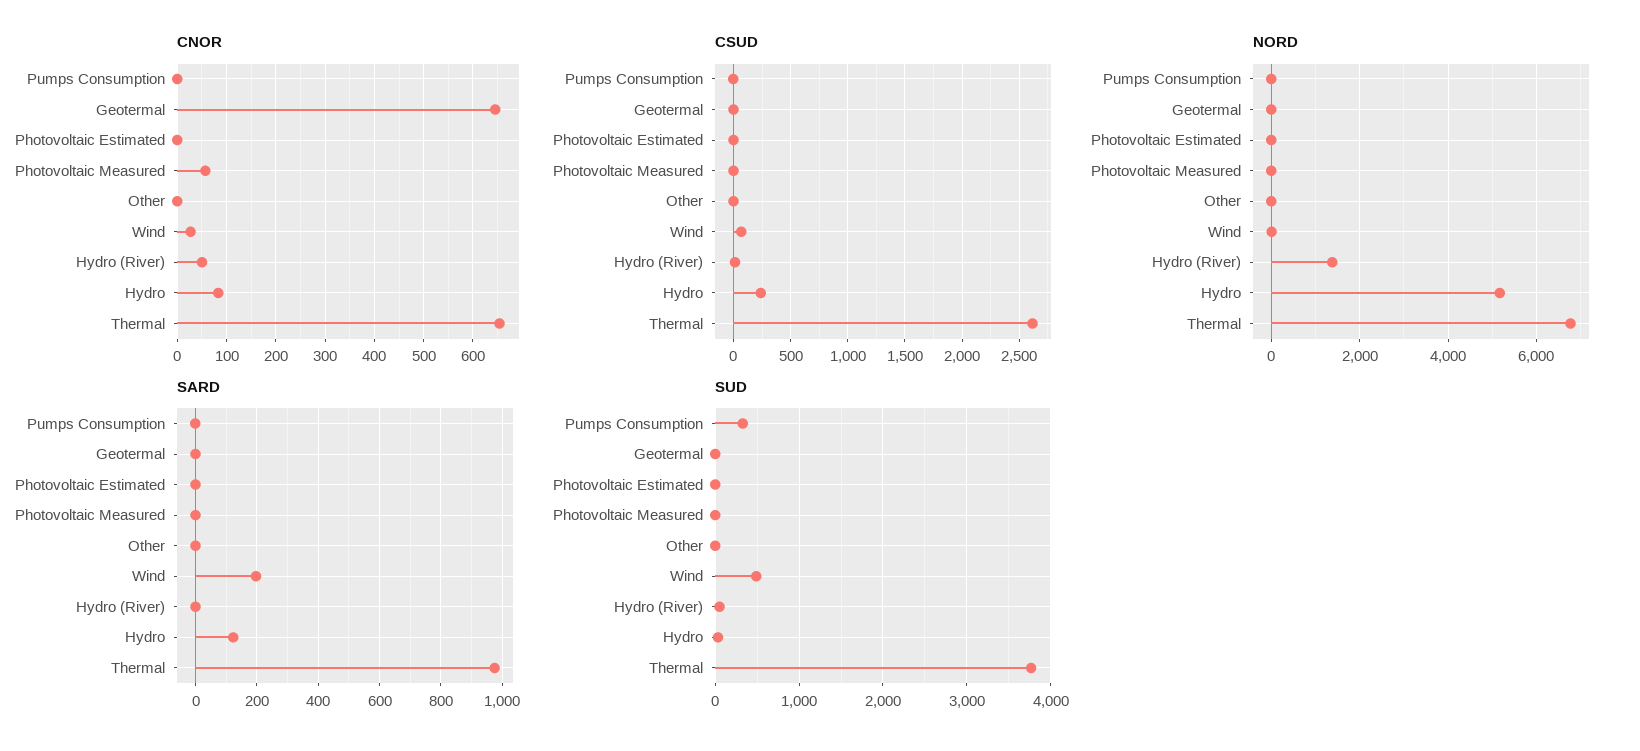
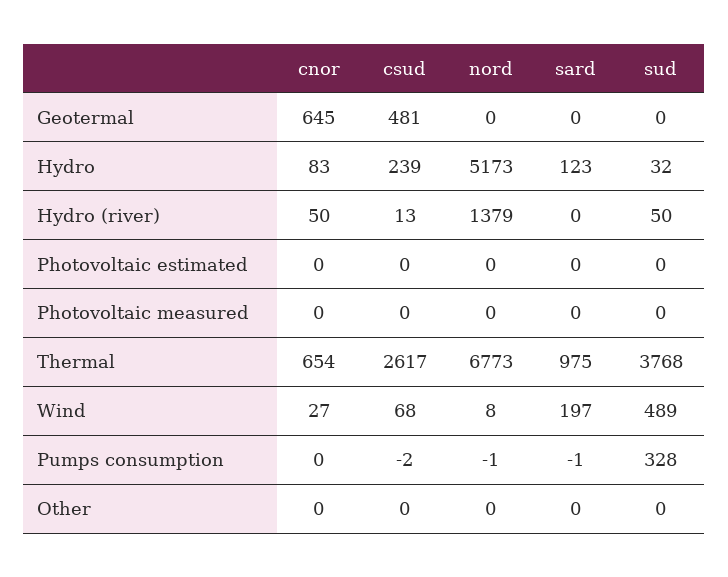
CNOR, Photovoltaic Measured: 60 -> 0
CSUD, Geotermal: 0 -> 481

